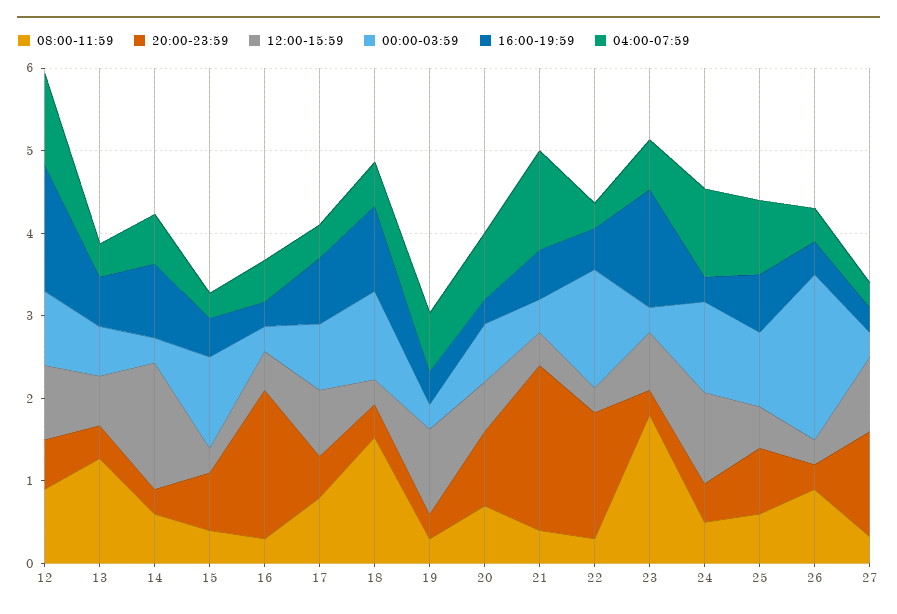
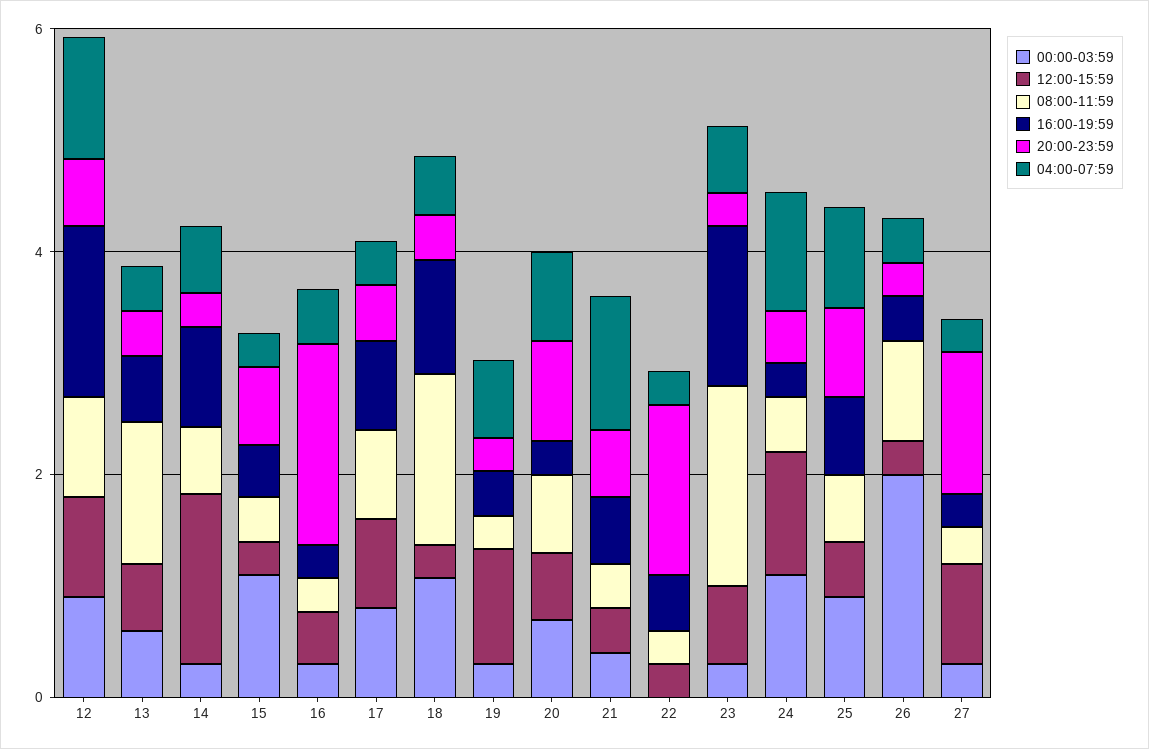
20:00-23:59, 21: 2 -> 0.5
00:00-03:59, 22: 1.4 -> 0

